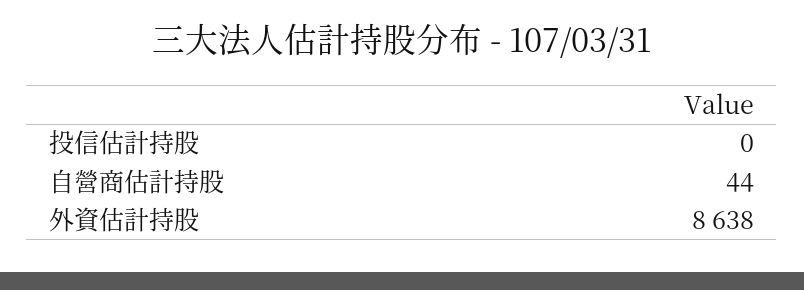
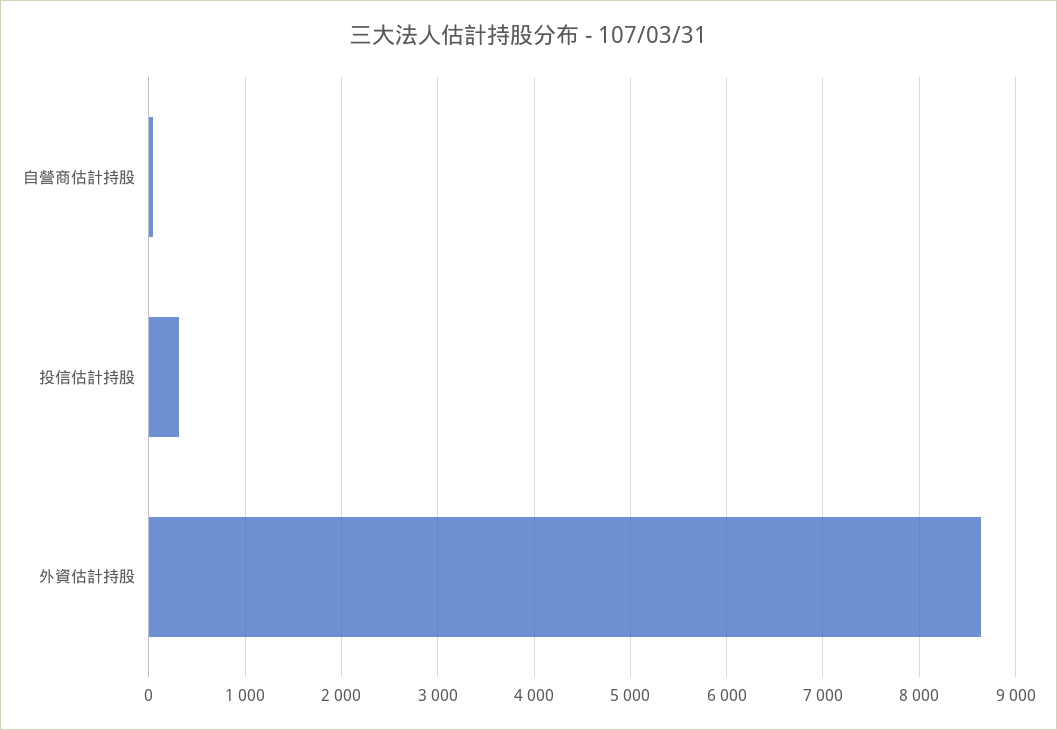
投信估計持股: 0 -> 300

